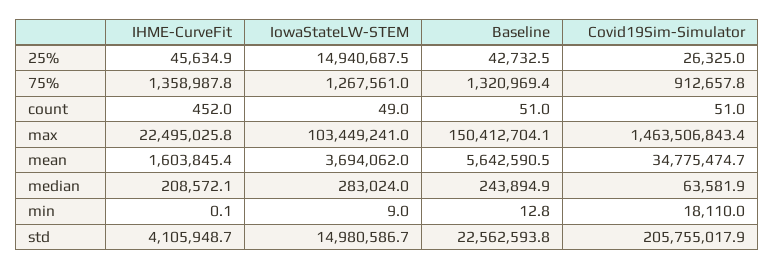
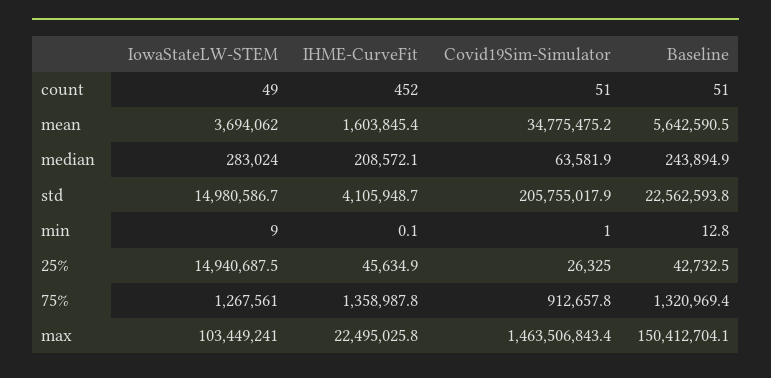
Covid19Sim-Simulator, mean: 34775474.7 -> 34775475.2
Covid19Sim-Simulator, min: 18110 -> 1

